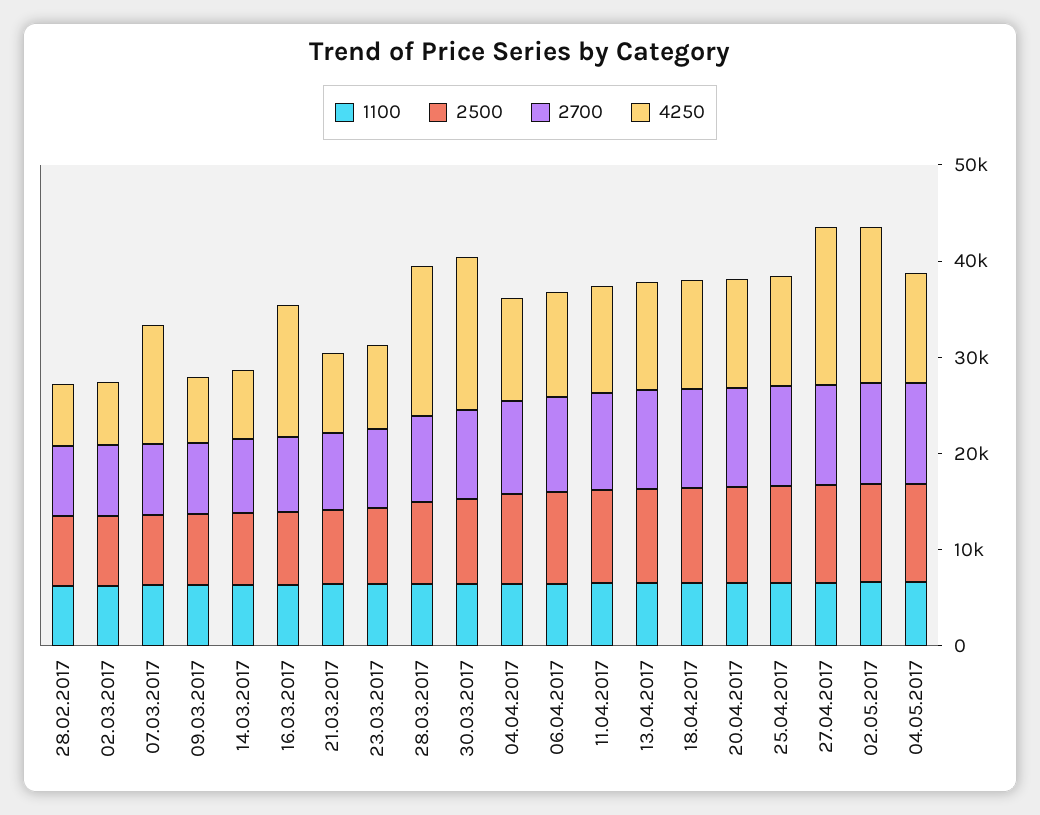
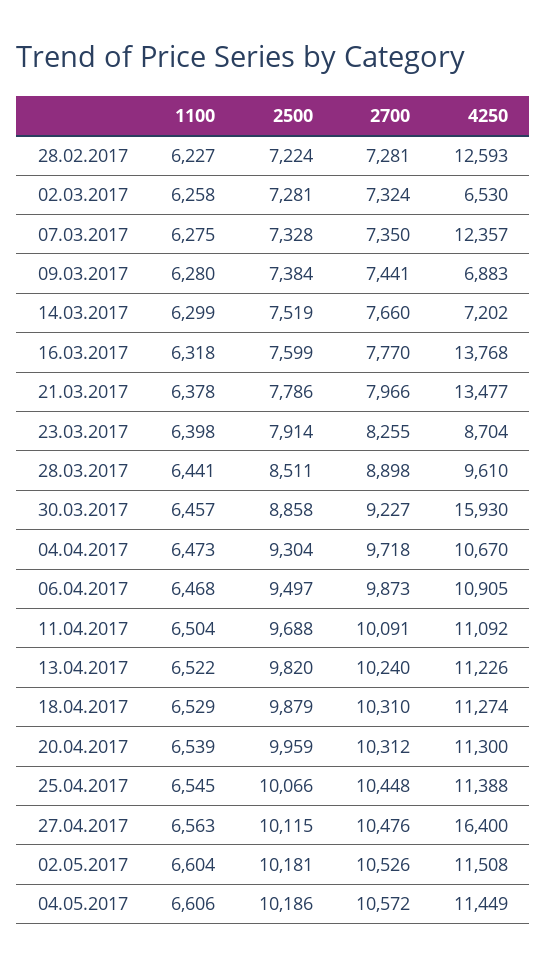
4250, 28.02.2017: 6000 -> 12593
4250, 21.03.2017: 8000 -> 13477
4250, 28.03.2017: 16000 -> 9610
4250, 02.05.2017: 16000 -> 11508

